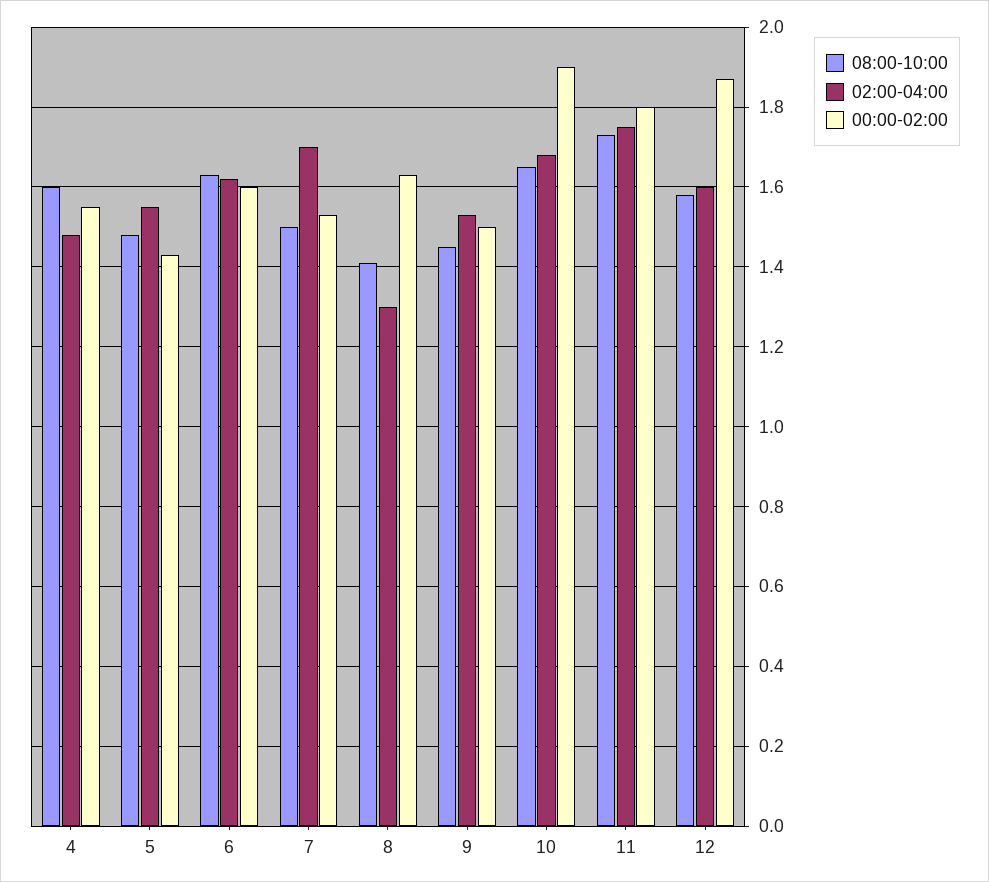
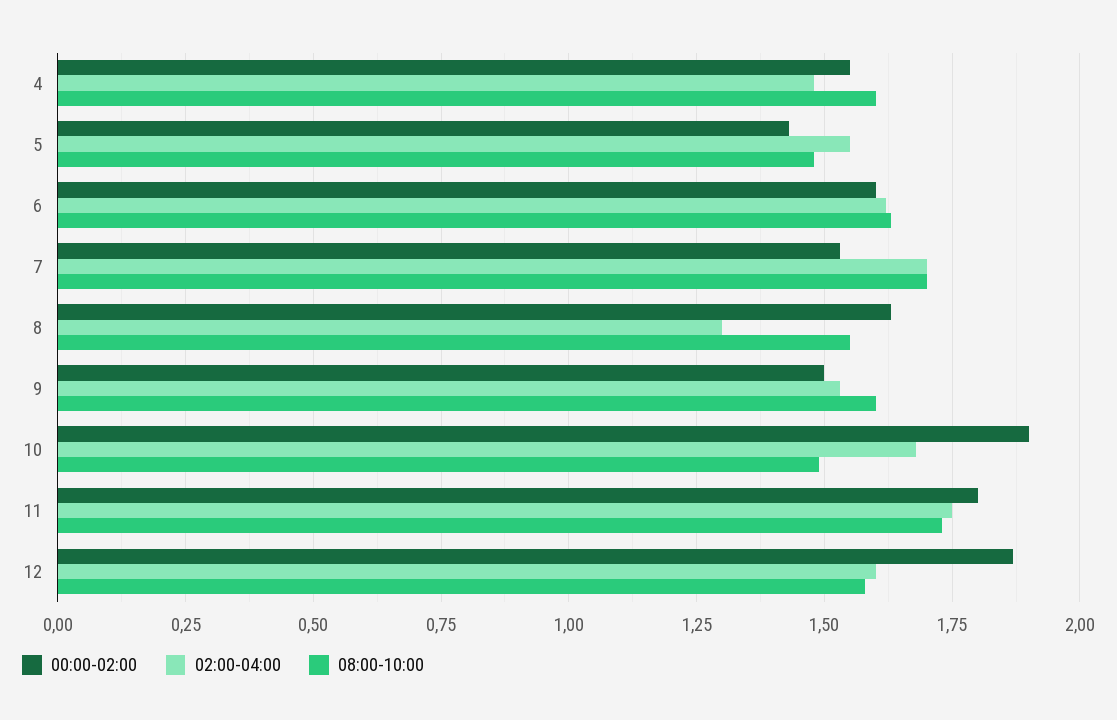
08:00-10:00, 7: 1.5 -> 1.7
08:00-10:00, 8: 1.4 -> 1.55
08:00-10:00, 9: 1.45 -> 1.6
08:00-10:00, 10: 1.65 -> 1.5

